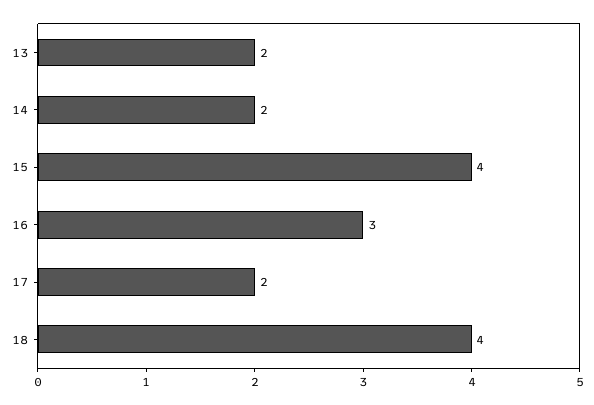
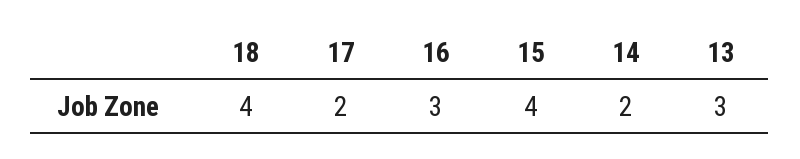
13: 2 -> 3

